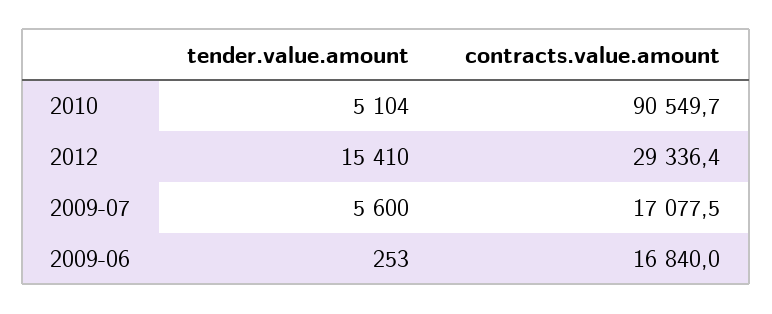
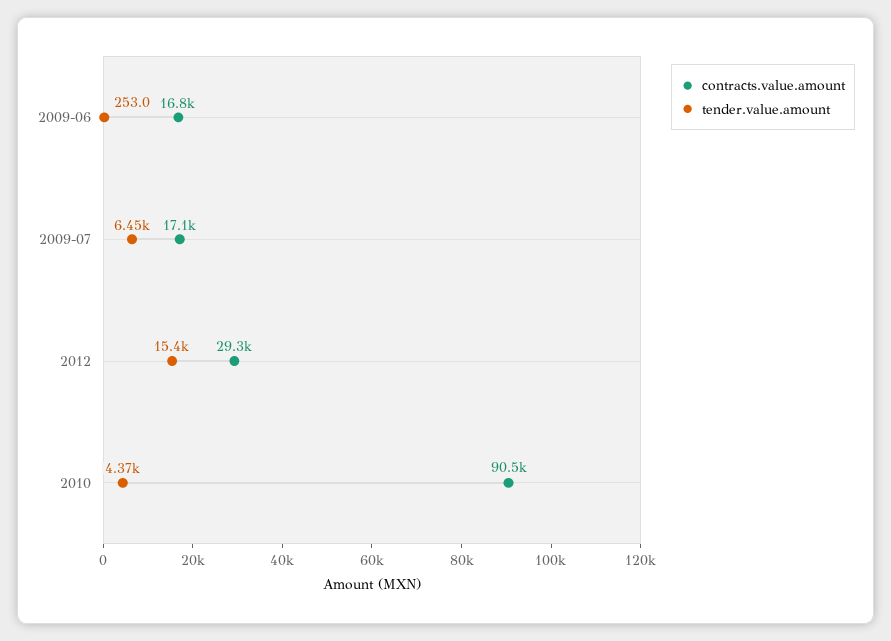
tender.value.amount, 2010: 5104 -> 4370
tender.value.amount, 2009-07: 5600 -> 6450

